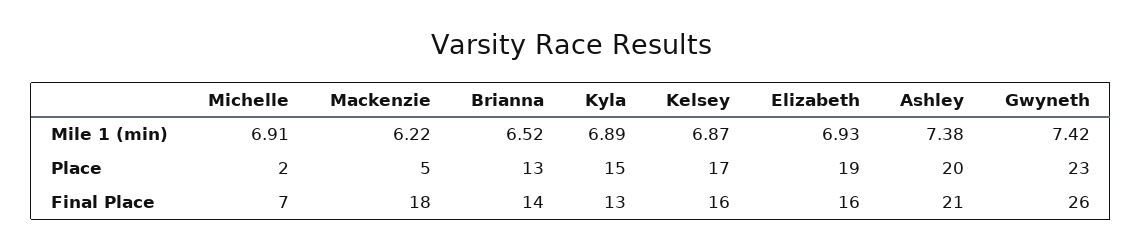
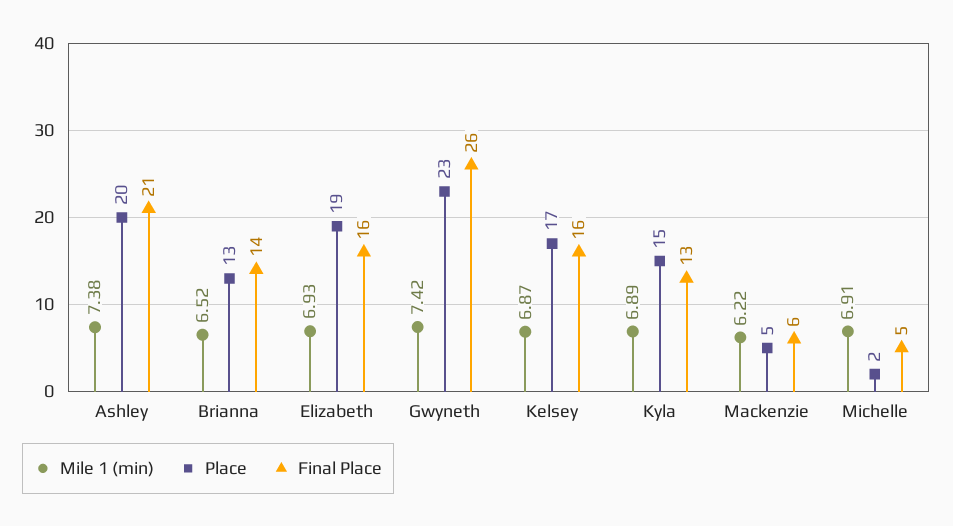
Final Place, Michelle: 7 -> 5
Final Place, Mackenzie: 18 -> 6

